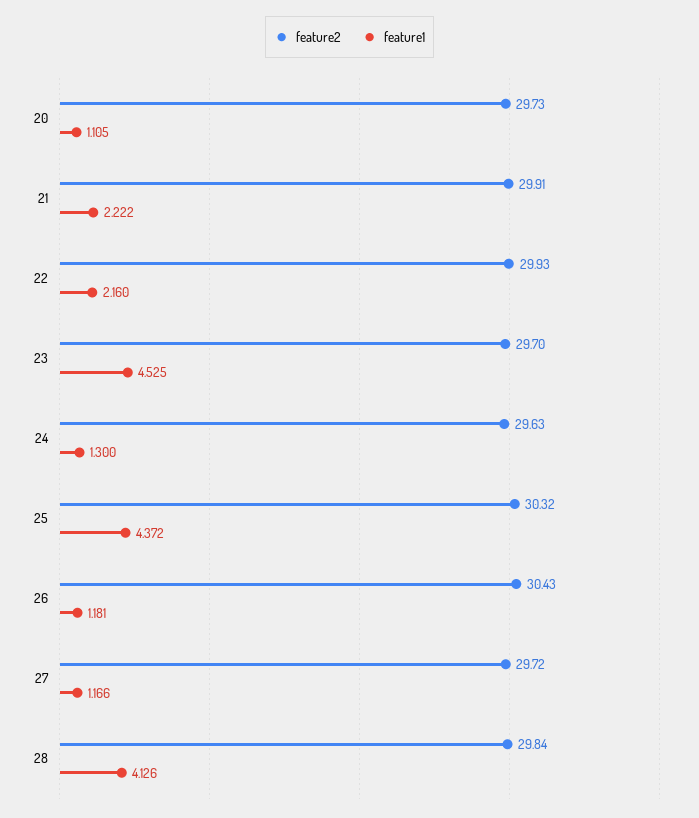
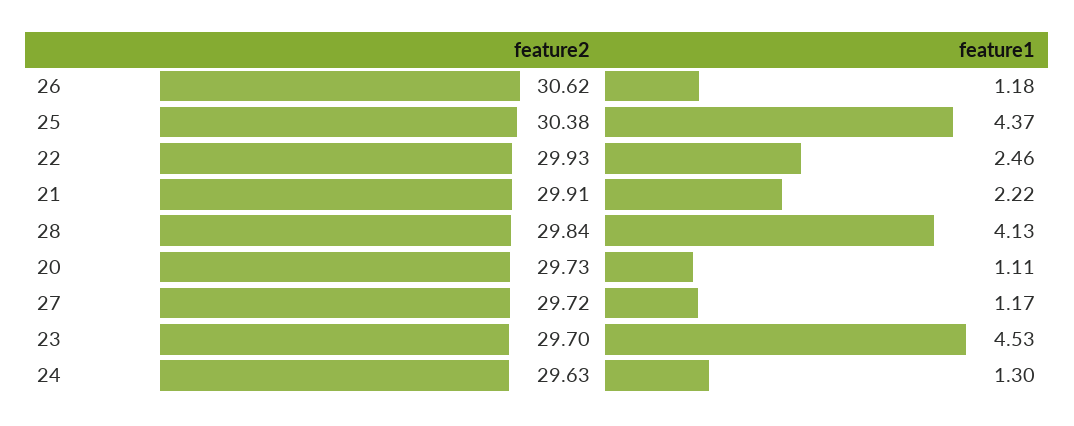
feature1, 22: 2.16 -> 2.46
feature2, 25: 30.32 -> 30.38
feature2, 26: 30.43 -> 30.62

